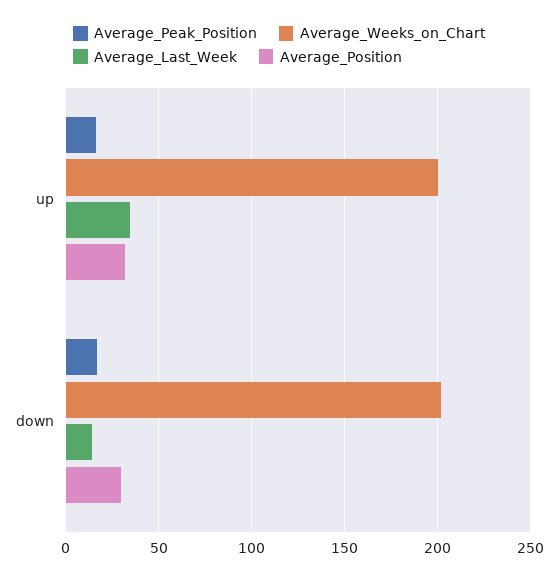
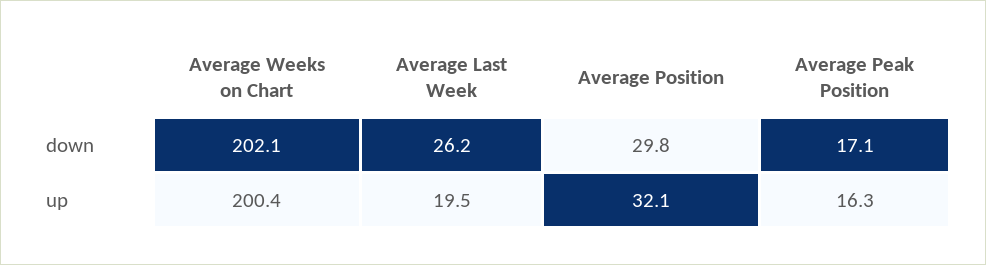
Average_Last_Week, up: 35 -> 19.5
Average_Last_Week, down: 15 -> 26.2

